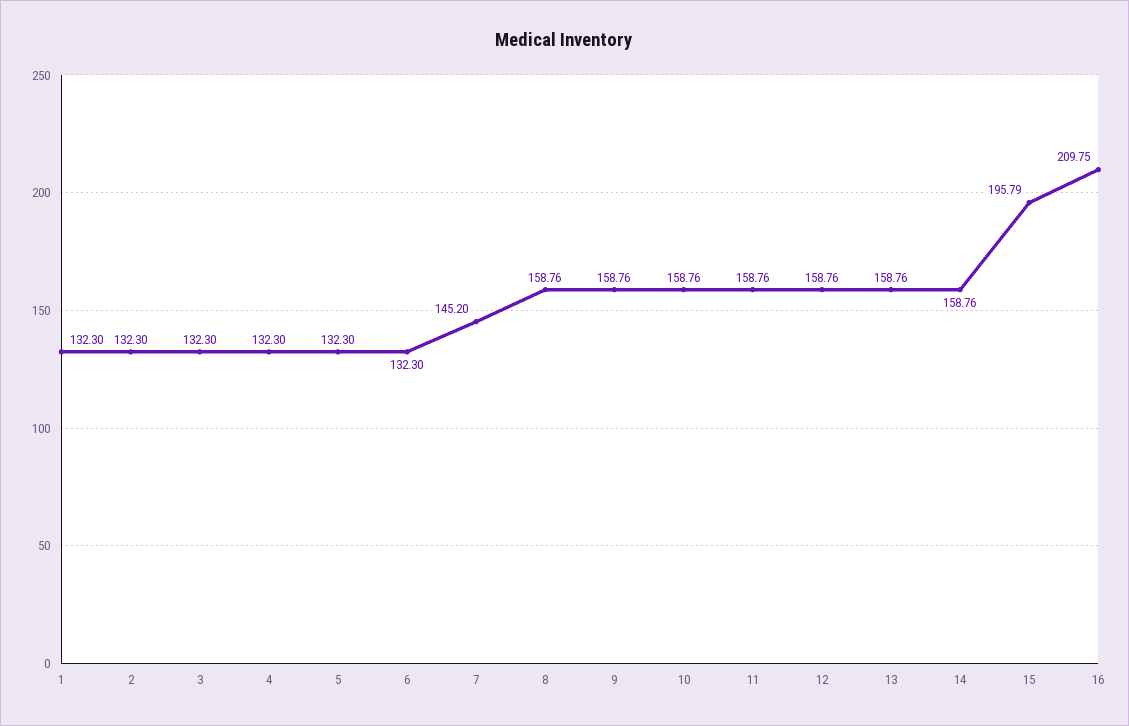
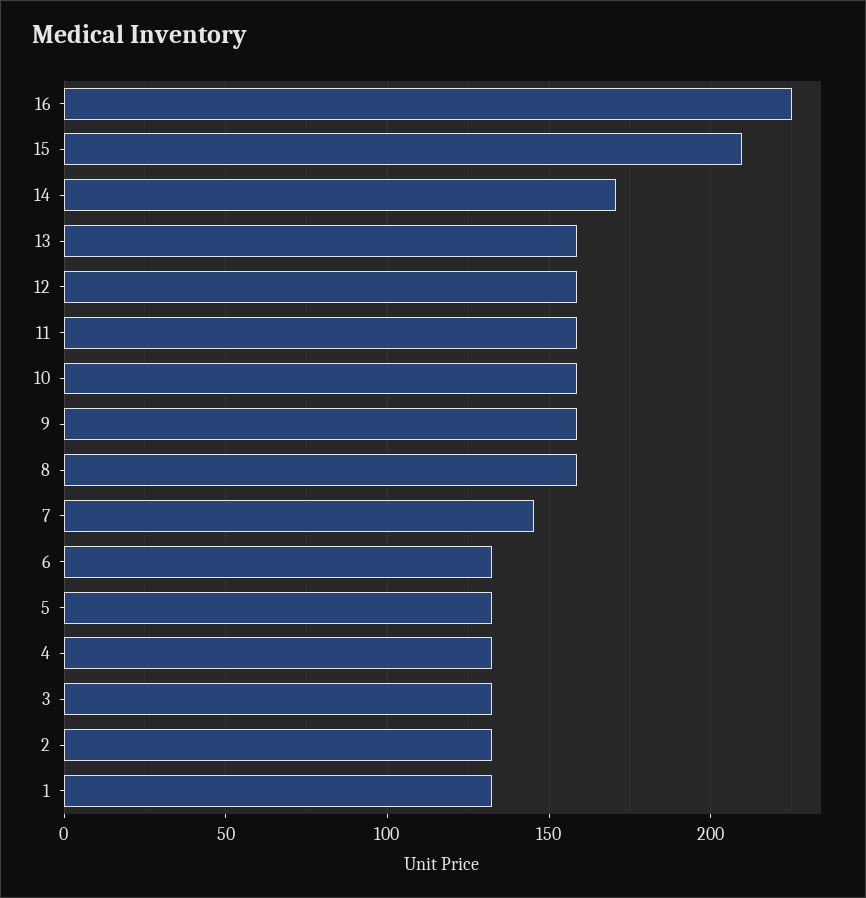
14: 158.76 -> 170
15: 195.79 -> 210
16: 209.75 -> 225

